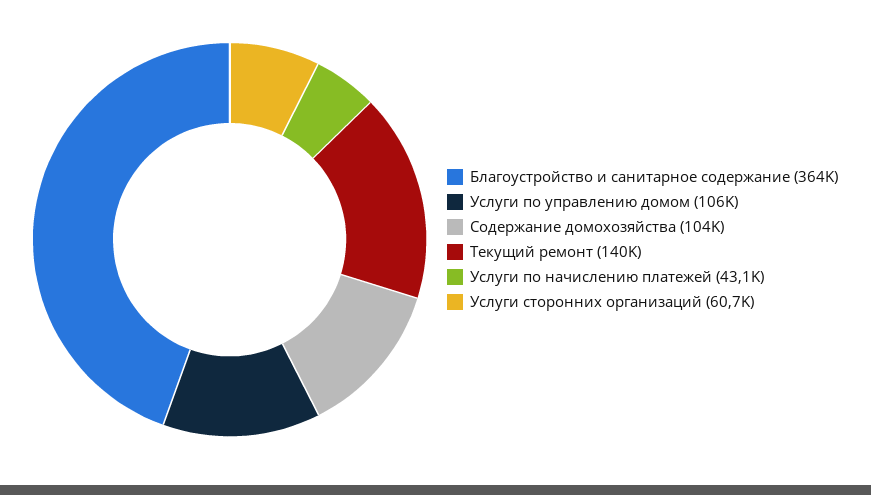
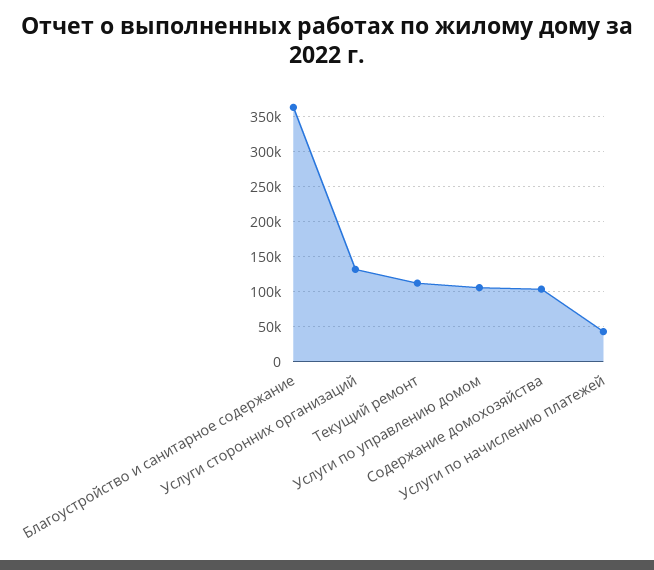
Текущий ремонт: 140000 -> 110000
Услуги сторонних организаций: 60700 -> 130000

